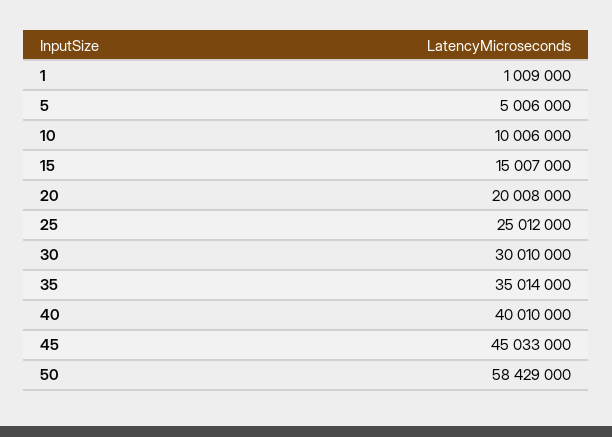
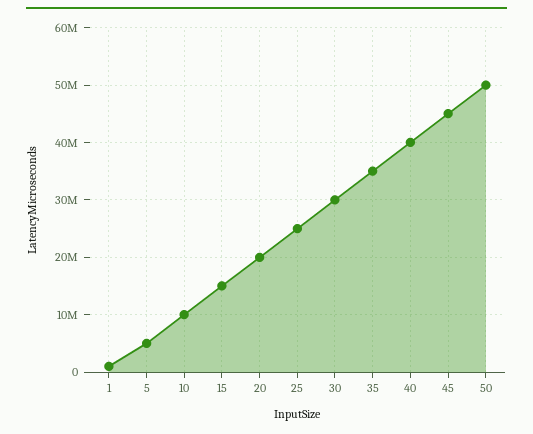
50: 58429000 -> 50000000

